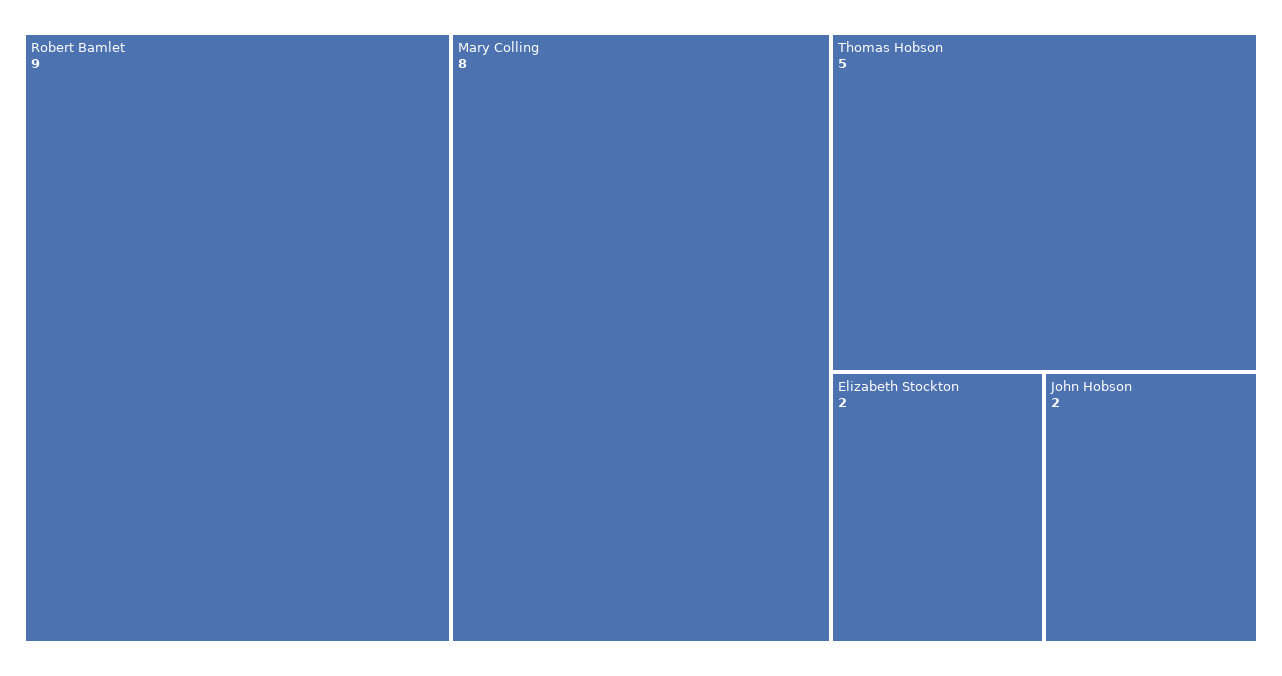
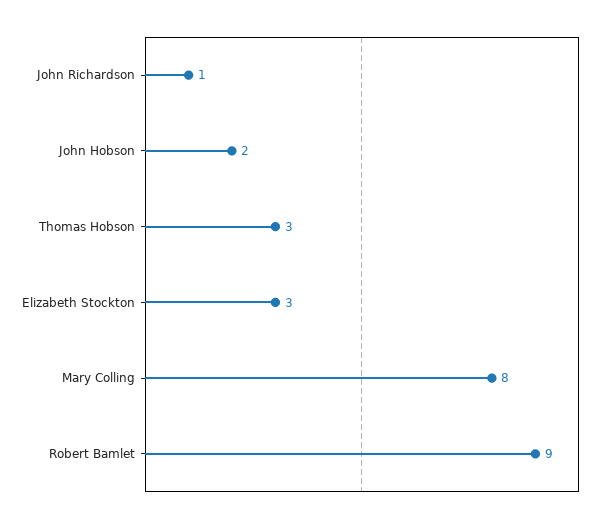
Thomas Hobson: 5 -> 3
Elizabeth Stockton: 2 -> 3
John Richardson: none -> 1

